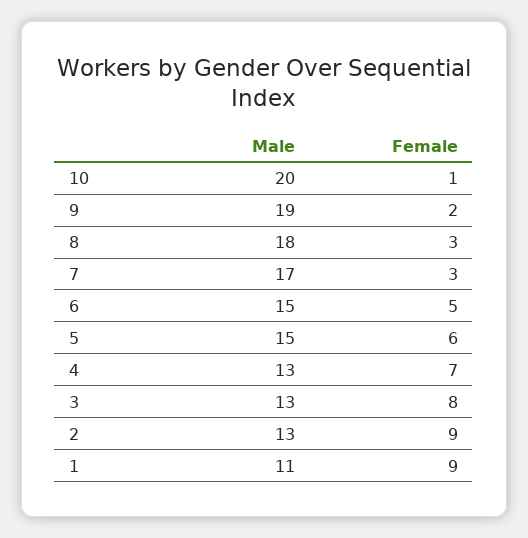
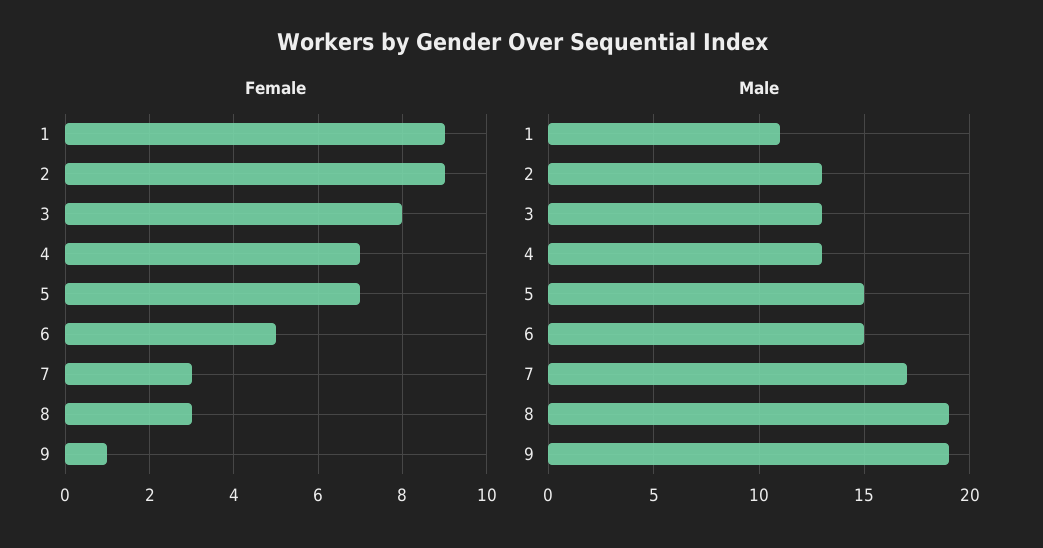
Male, 10: 20 -> none
Female, 10: 1 -> none
Female, 9: 2 -> 1
Male, 8: 18 -> 19
Female, 5: 6 -> 7

